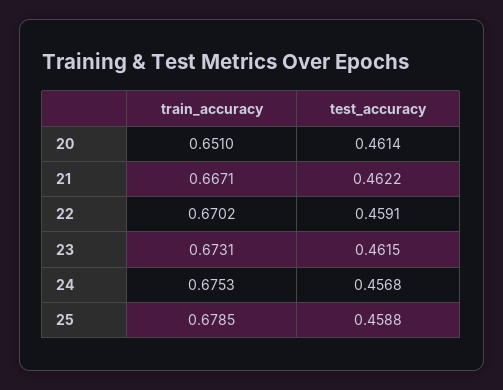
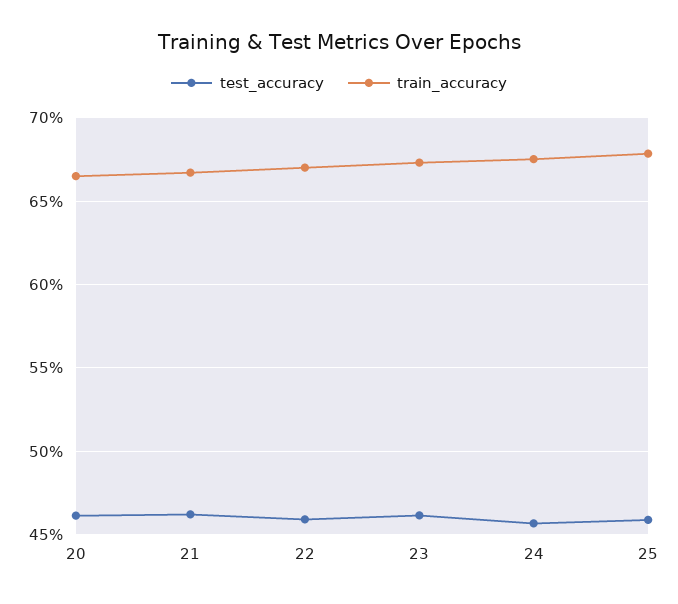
train_accuracy, 20: 0.651 -> 0.665

